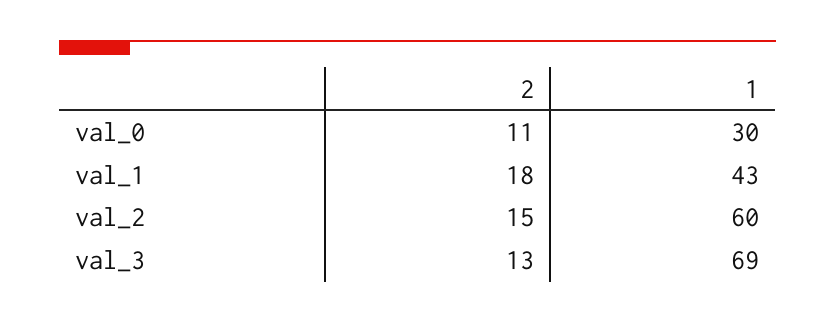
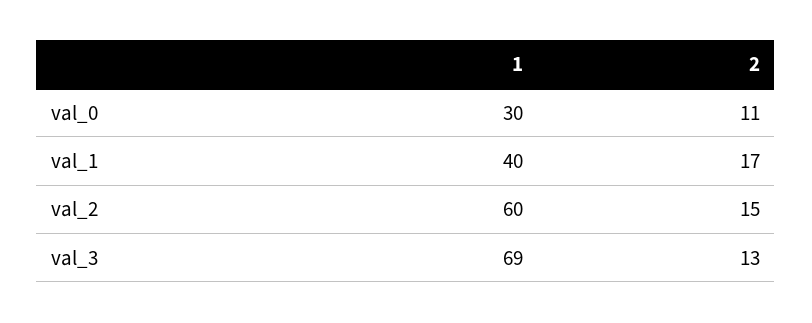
2, val_1: 18 -> 17
1, val_1: 43 -> 40

